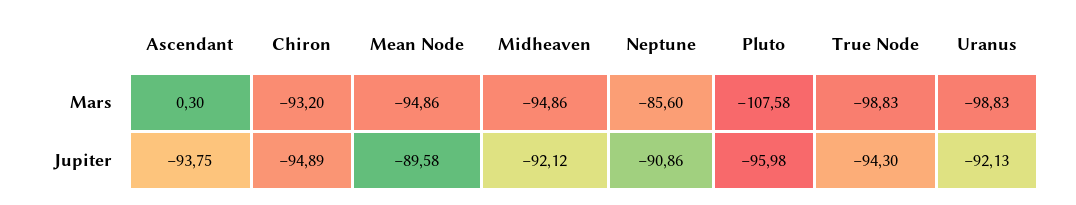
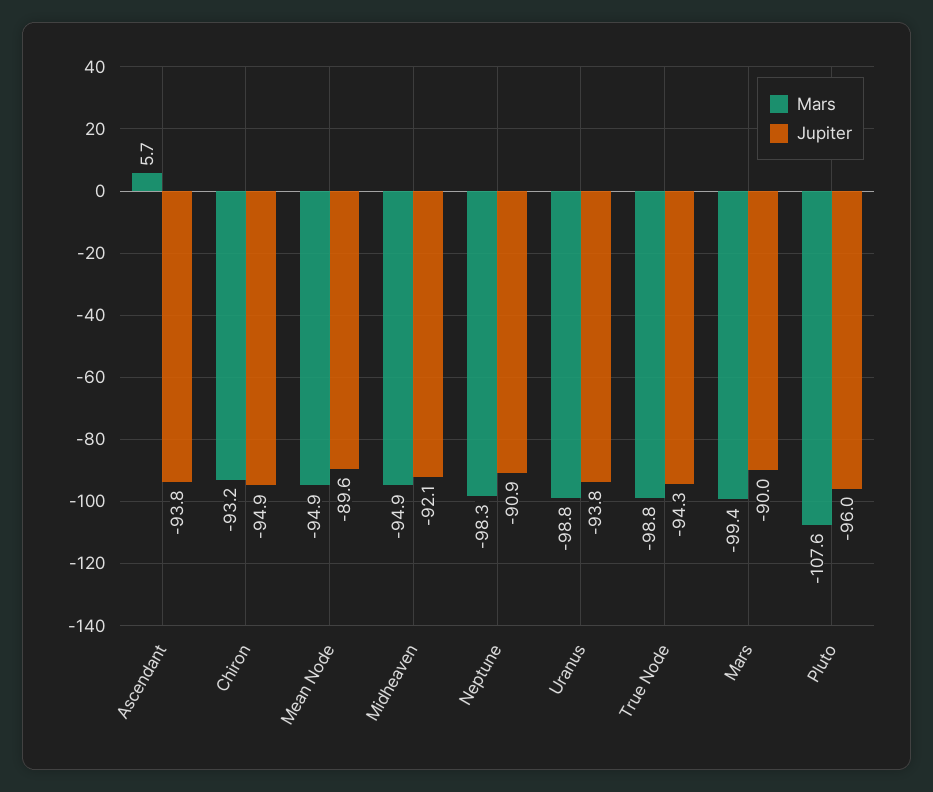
Mars, Ascendant: 0.3 -> 5.7
Mars, Neptune: -85.6 -> -98.3
Jupiter, Uranus: -92.13 -> -93.8
Mars, Mars: none -> -99.4
Jupiter, Mars: none -> -90

